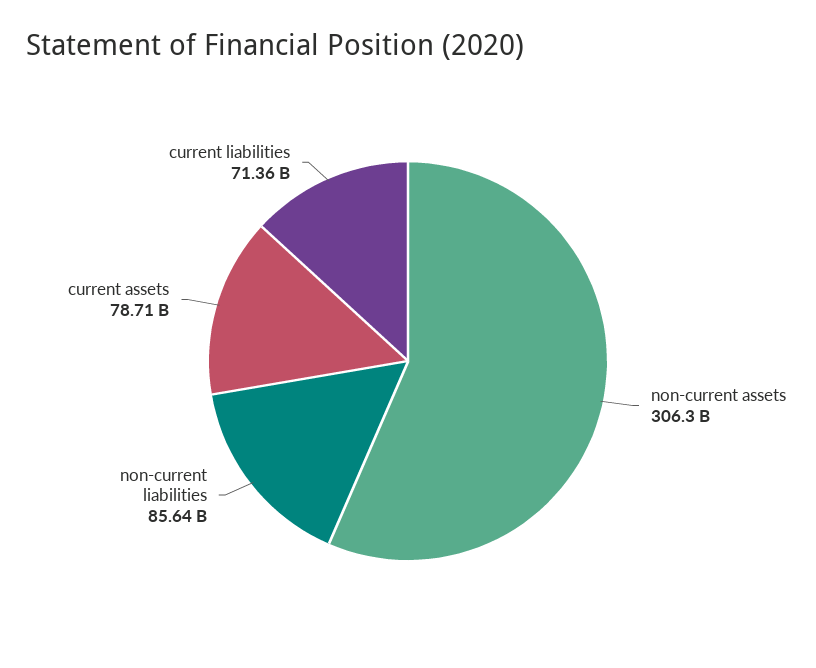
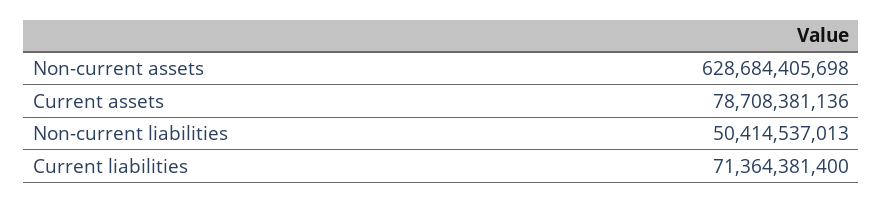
non-current assets: 306300000000 -> 628684405698
non-current liabilities: 85640000000 -> 50414537013

